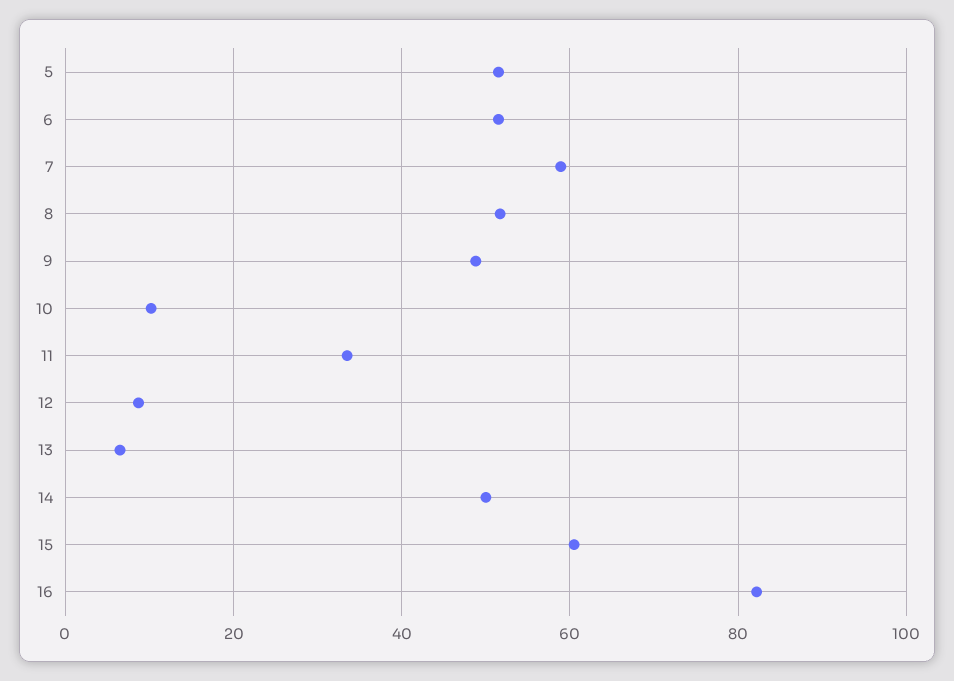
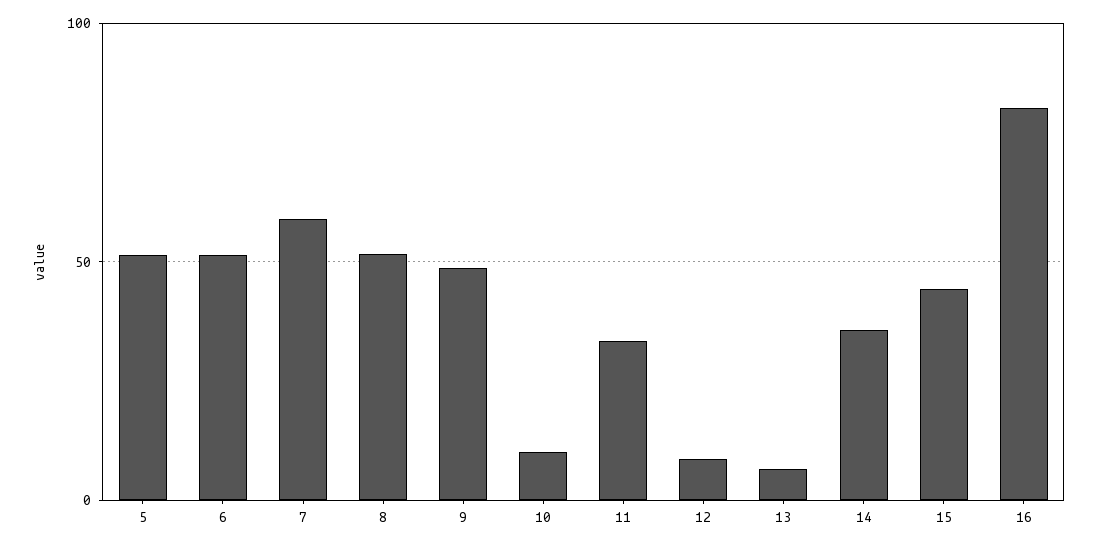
14: 50 -> 35
15: 60 -> 45

